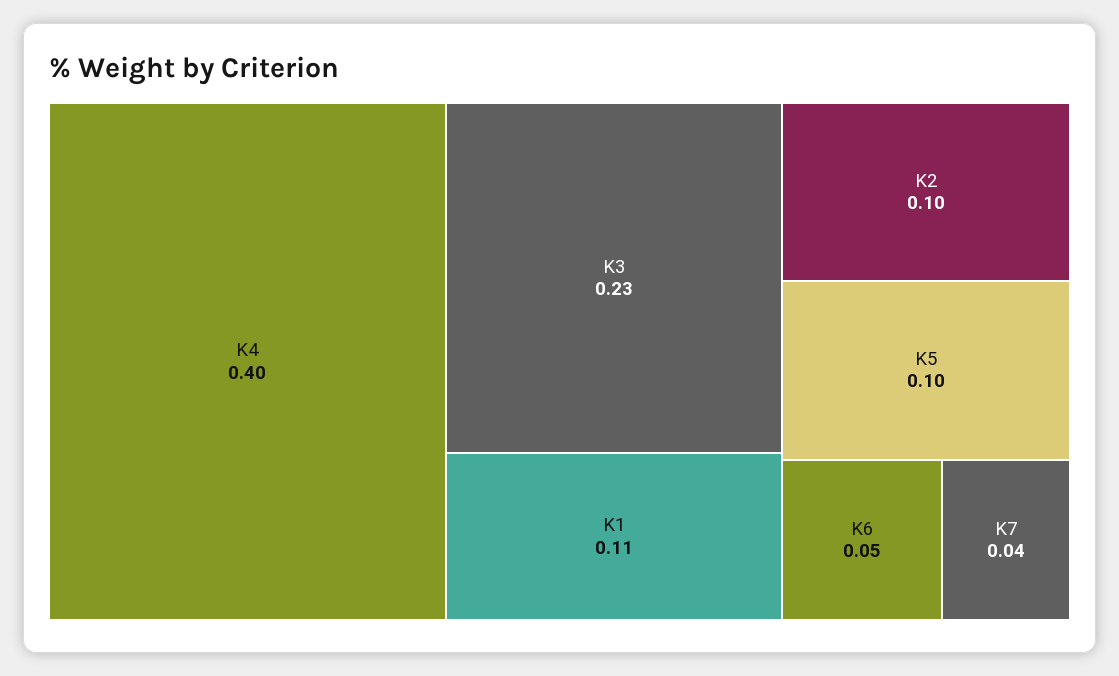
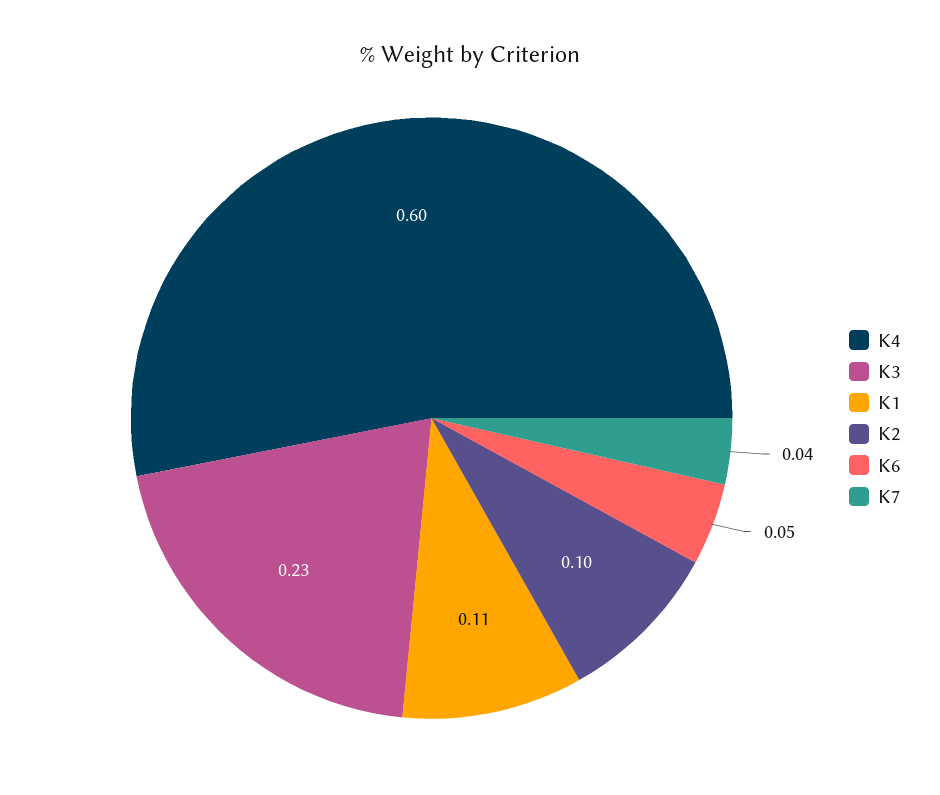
K4: 0.4 -> 0.6
K5: 0.1 -> none

